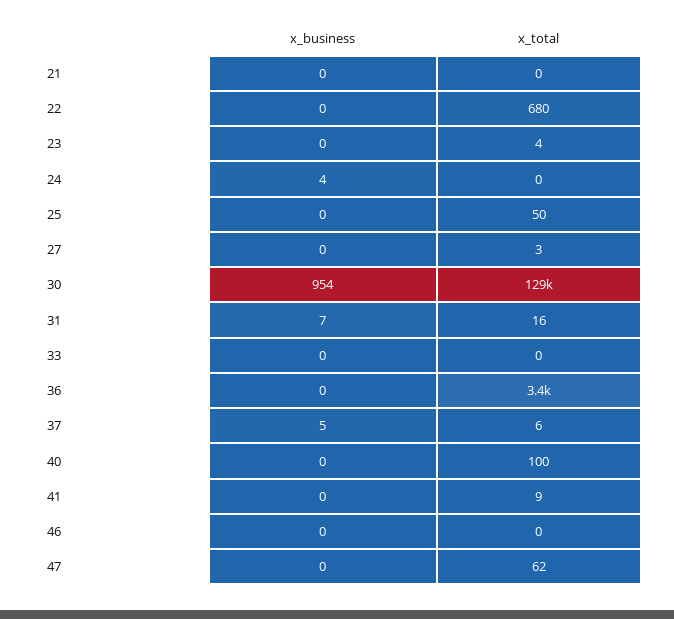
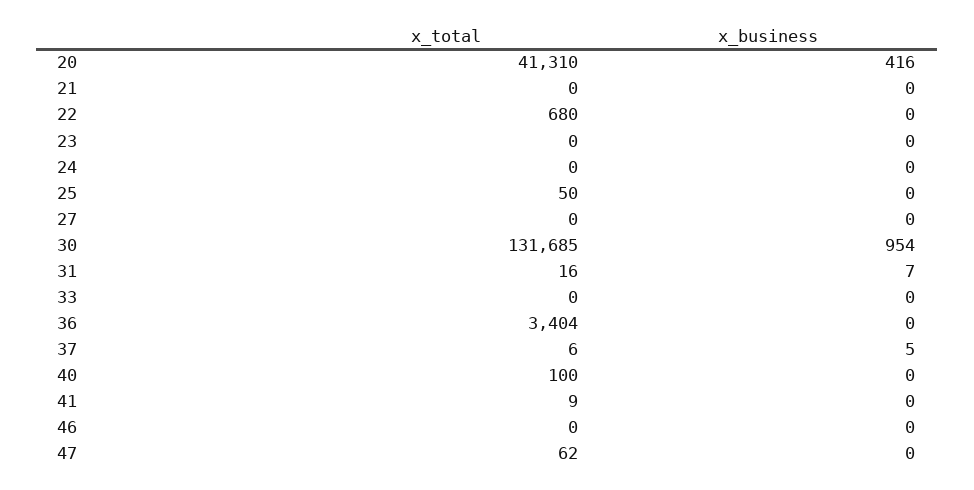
x_total, 23: 4 -> 0
x_business, 24: 4 -> 0
x_total, 27: 3 -> 0
x_total, 30: 129000 -> 131685
x_total, 20: none -> 41310
x_business, 20: none -> 416

